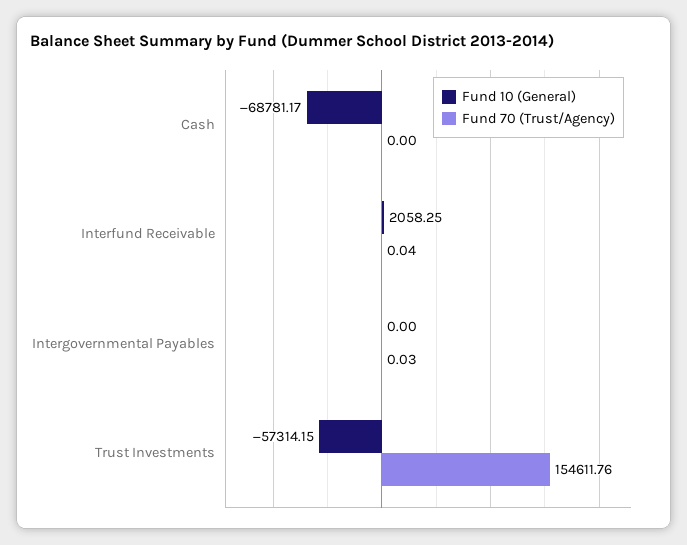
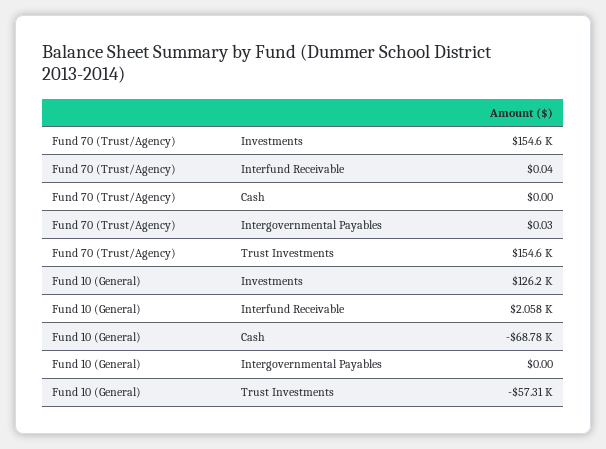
Fund 70 (Trust/Agency), Investments: none -> 154600
Fund 10 (General), Investments: none -> 126200

